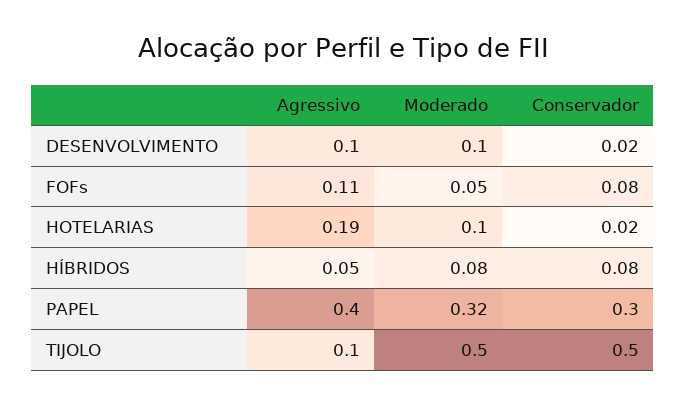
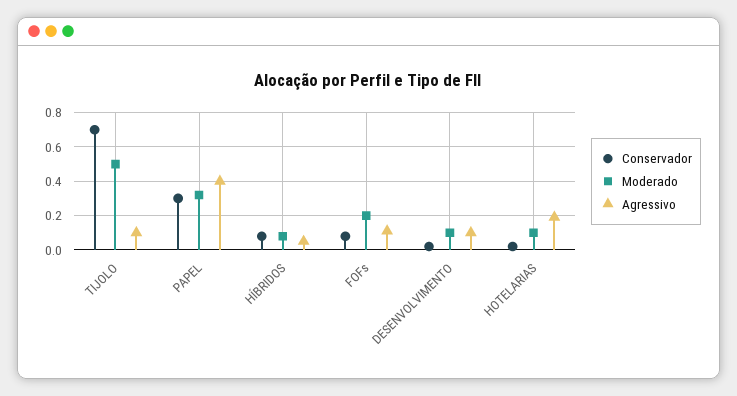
Moderado, FOFs: 0.05 -> 0.2
Conservador, TIJOLO: 0.5 -> 0.7

